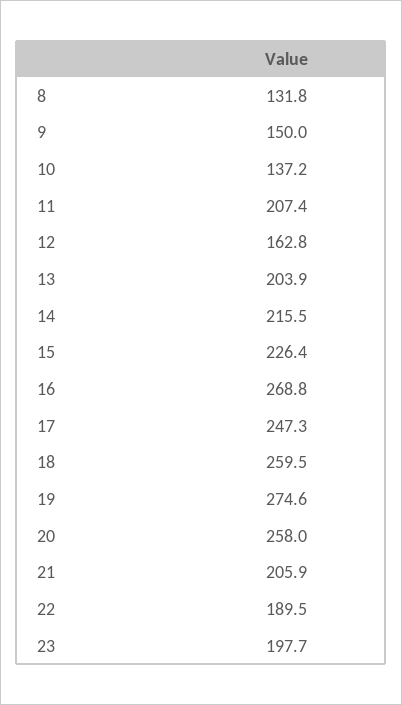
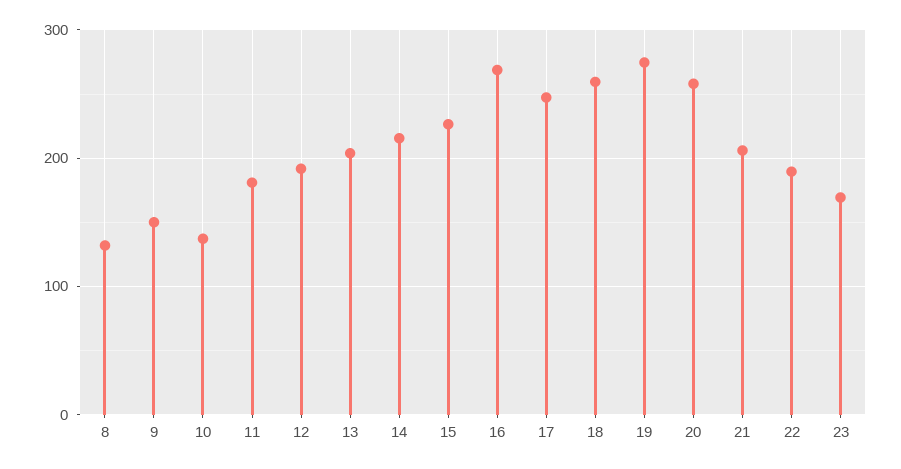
11: 207.4 -> 180
12: 162.8 -> 190
23: 197.7 -> 170

